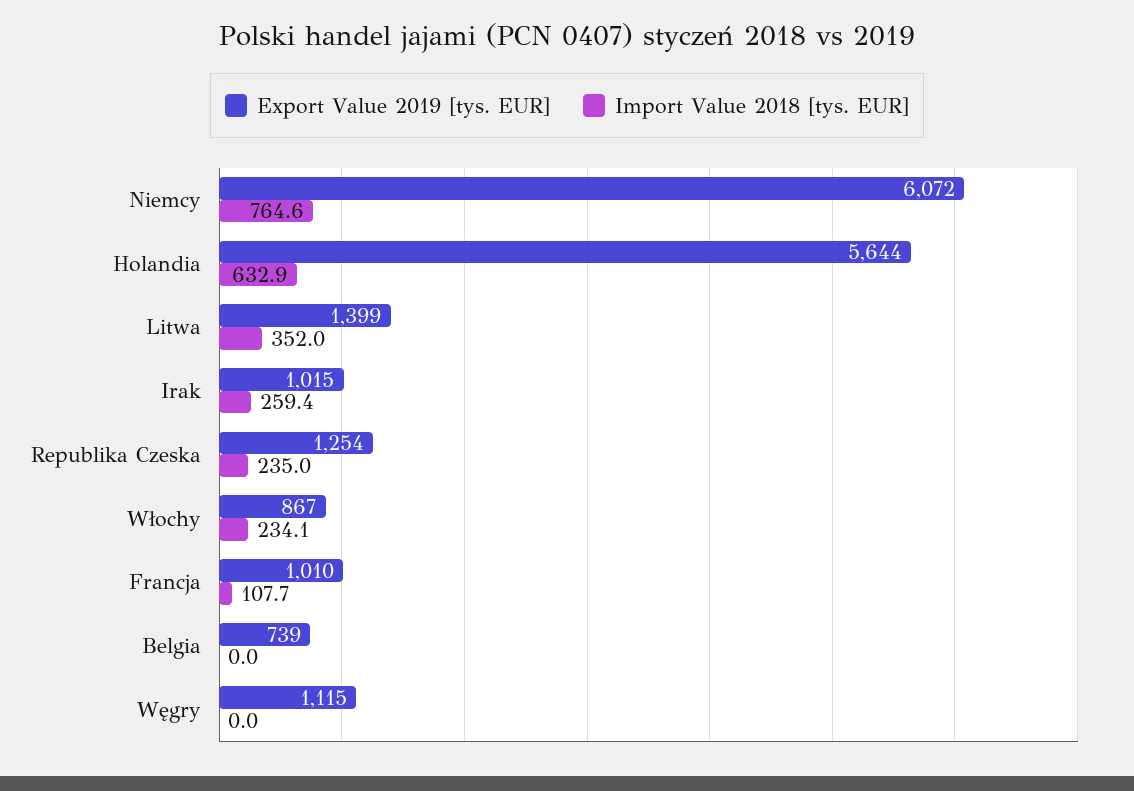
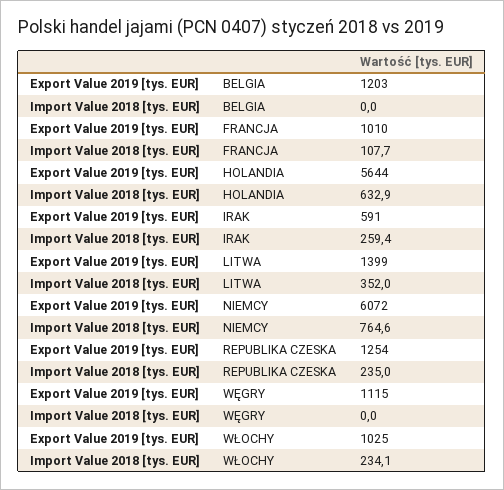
Export Value 2019 [tys. EUR], Irak: 1015 -> 591
Export Value 2019 [tys. EUR], Włochy: 867 -> 1025
Export Value 2019 [tys. EUR], Belgia: 739 -> 1203

